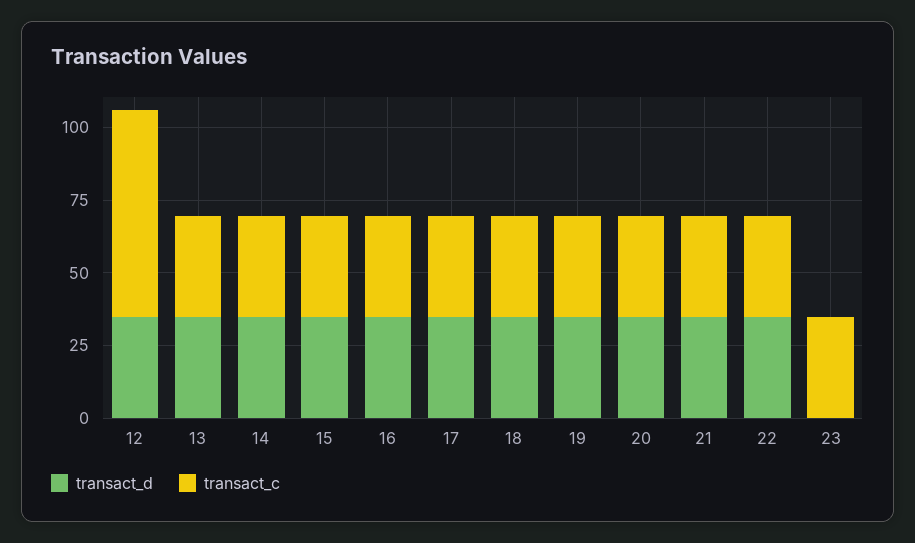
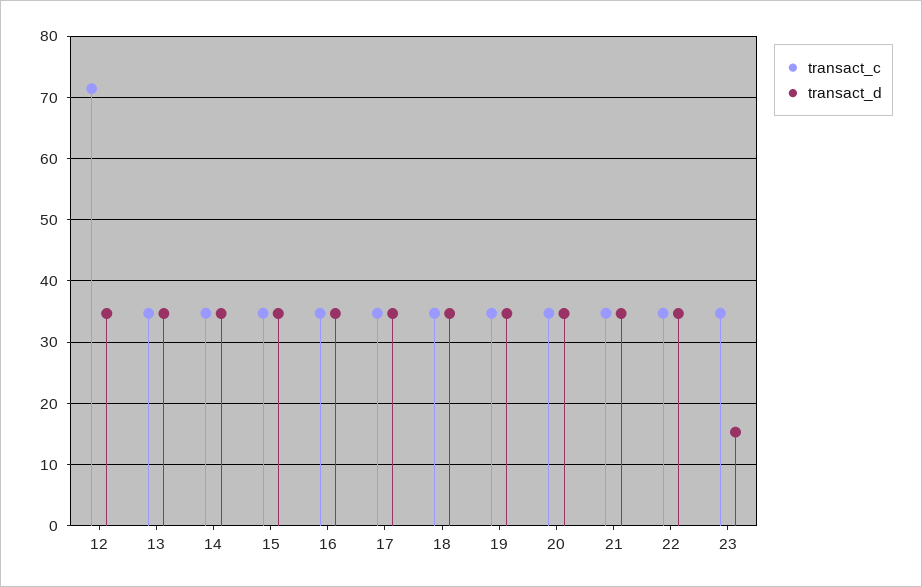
transact_d, 23: 0 -> 15

